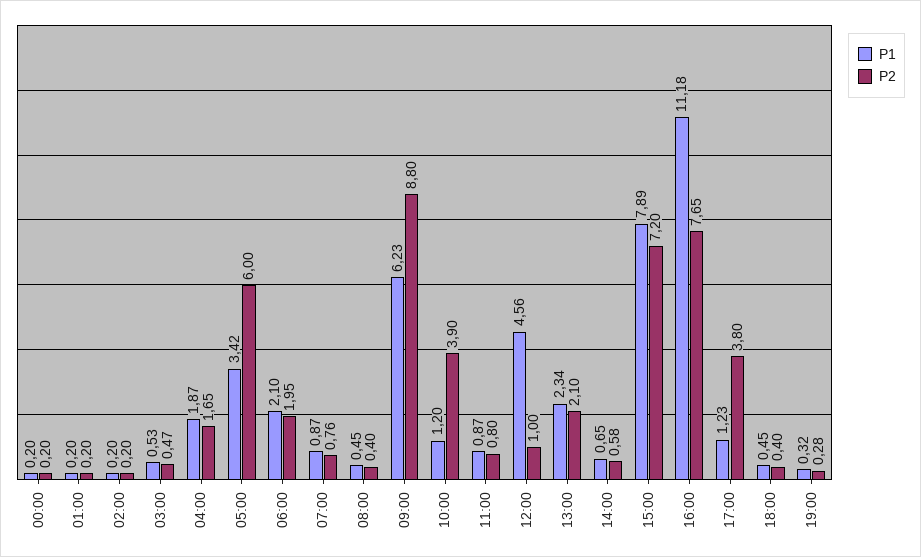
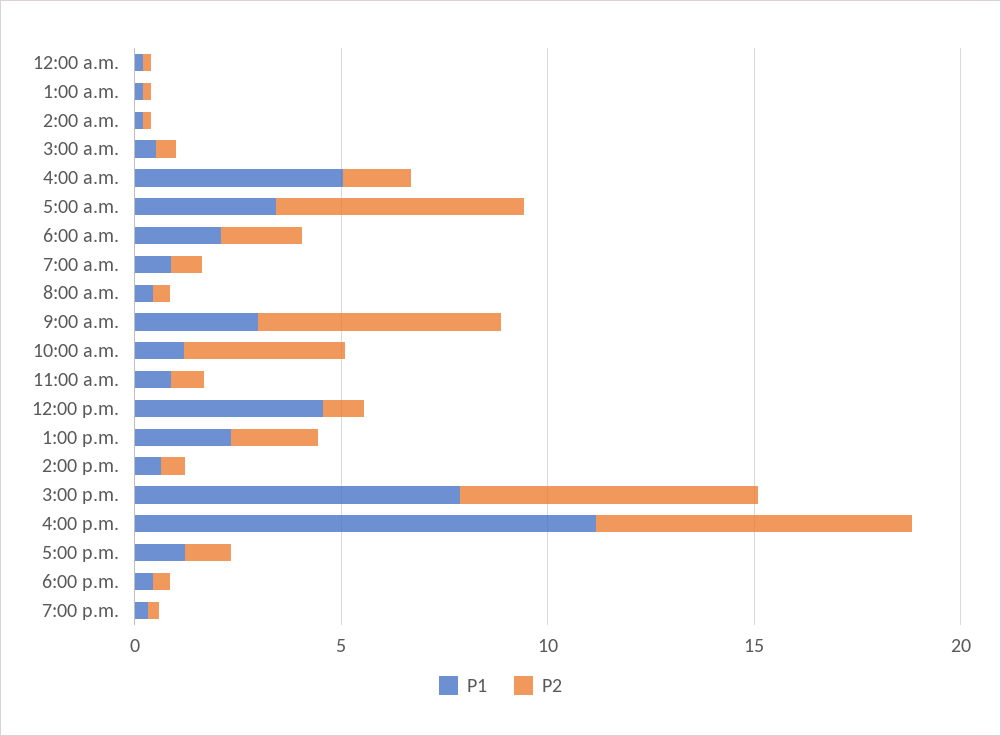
P1, 04:00: 1.87 -> 5
P1, 09:00: 6.23 -> 3
P2, 09:00: 8.8 -> 6
P2, 17:00: 3.8 -> 1

